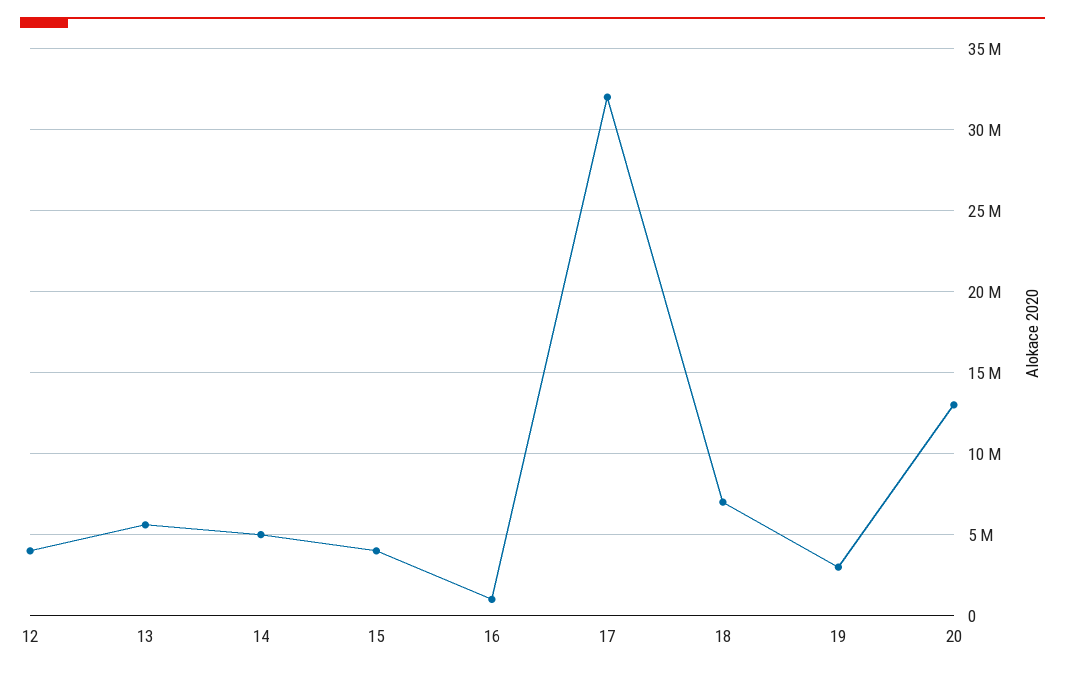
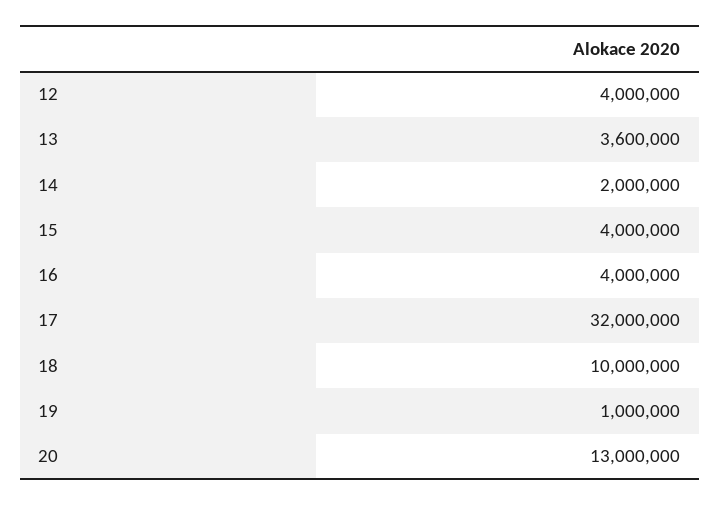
13: 5500000 -> 3600000
14: 5000000 -> 2000000
16: 1000000 -> 4000000
18: 7000000 -> 10000000
19: 3000000 -> 1000000

